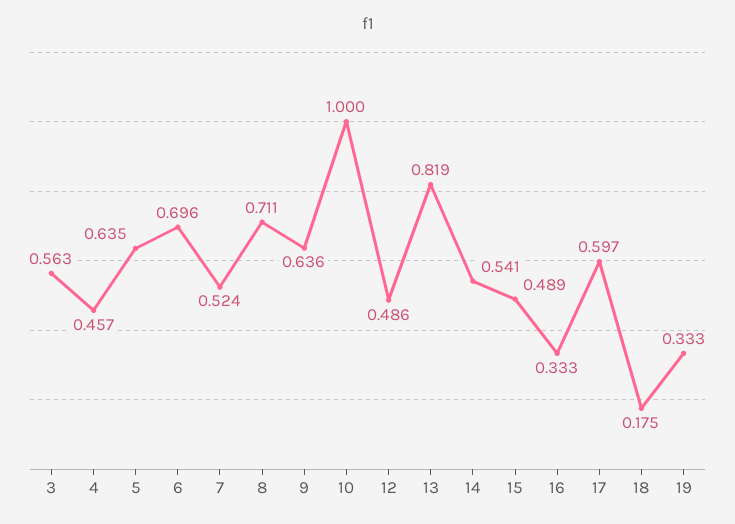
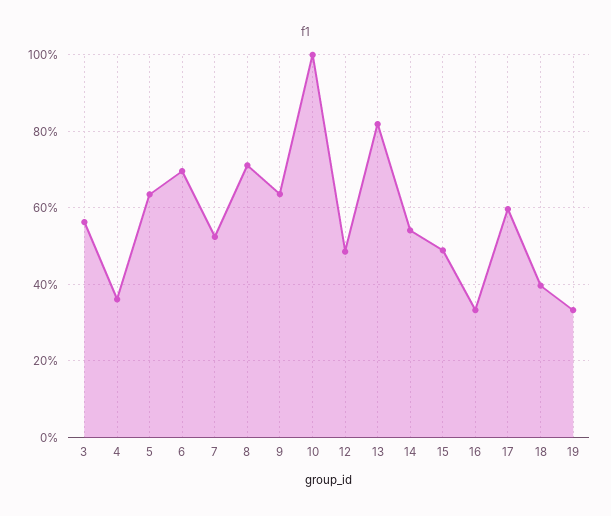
4: 0.457 -> 0.36
18: 0.175 -> 0.4

